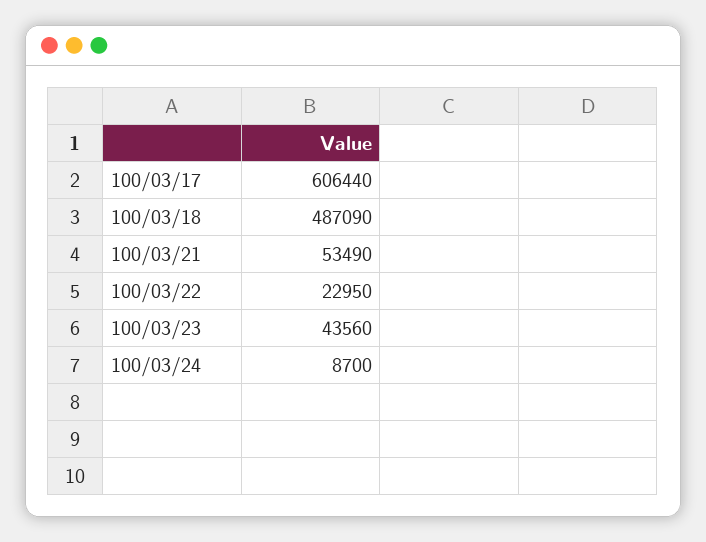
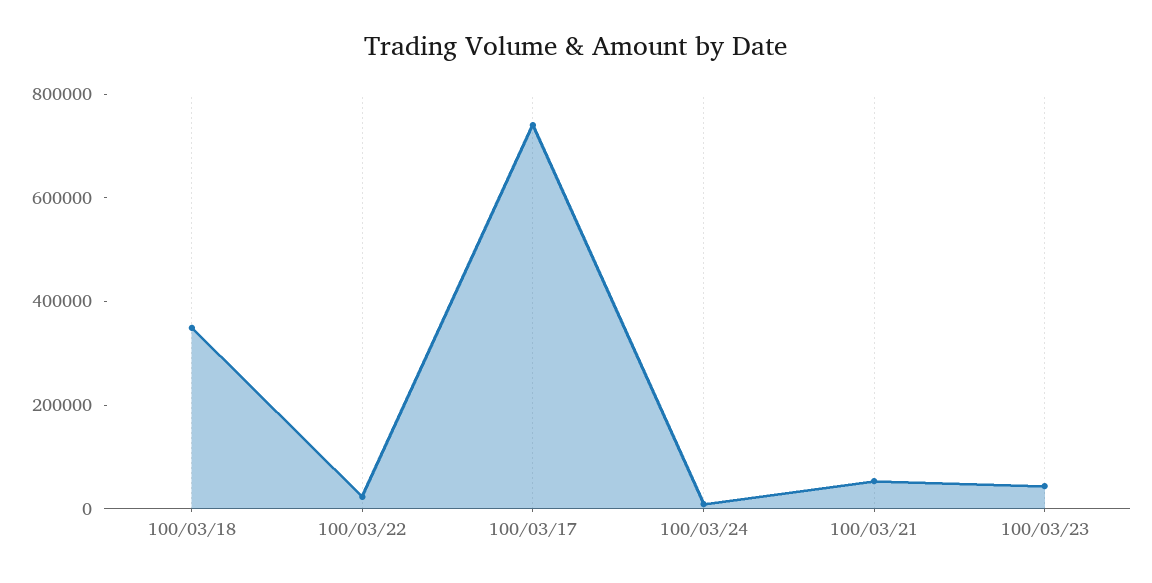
100/03/17: 606440 -> 750000
100/03/18: 487090 -> 350000

